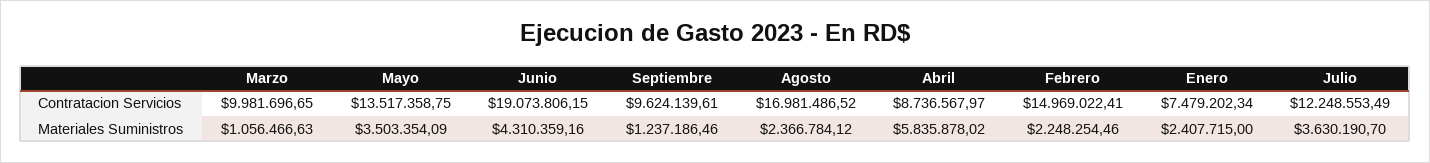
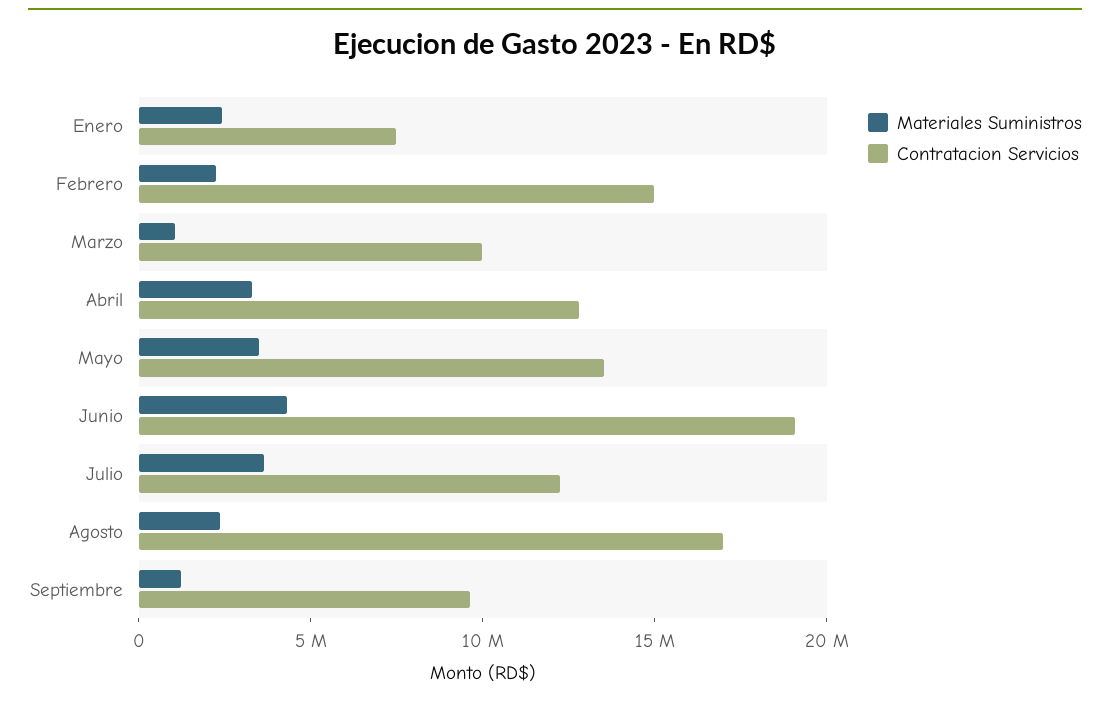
Contratacion Servicios, Abril: 8736567.97 -> 13000000
Materiales Suministros, Abril: 5835878.02 -> 3000000

